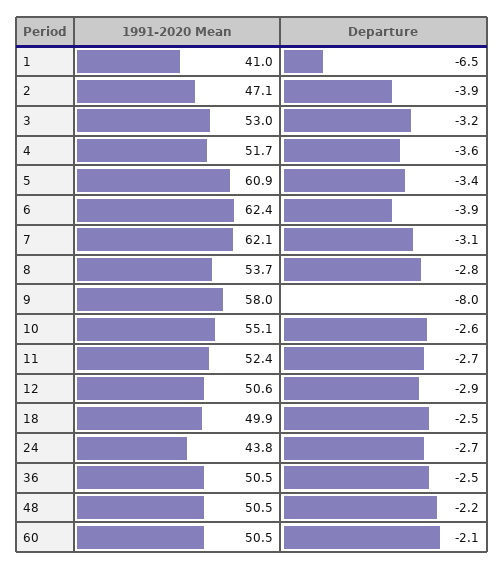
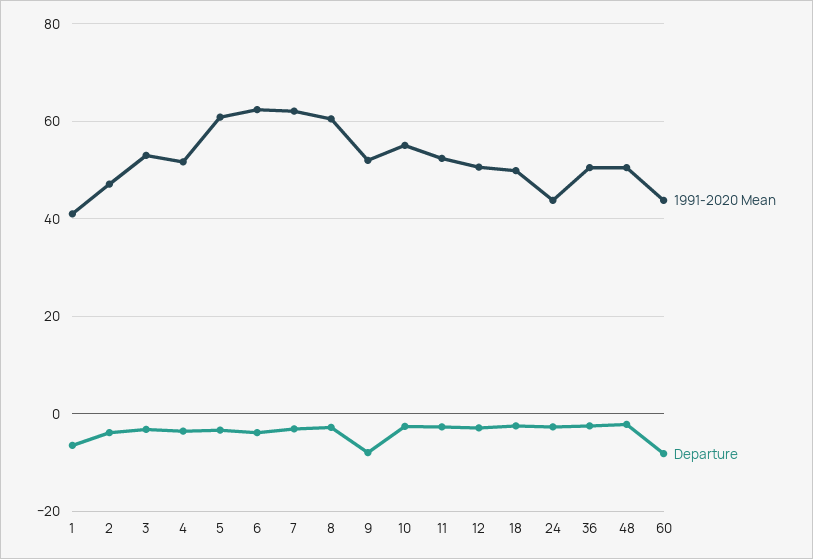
1991-2020 Mean, 8: 53.7 -> 60
1991-2020 Mean, 9: 58 -> 52
1991-2020 Mean, 60: 50.5 -> 44
Departure, 60: -2.1 -> -8

